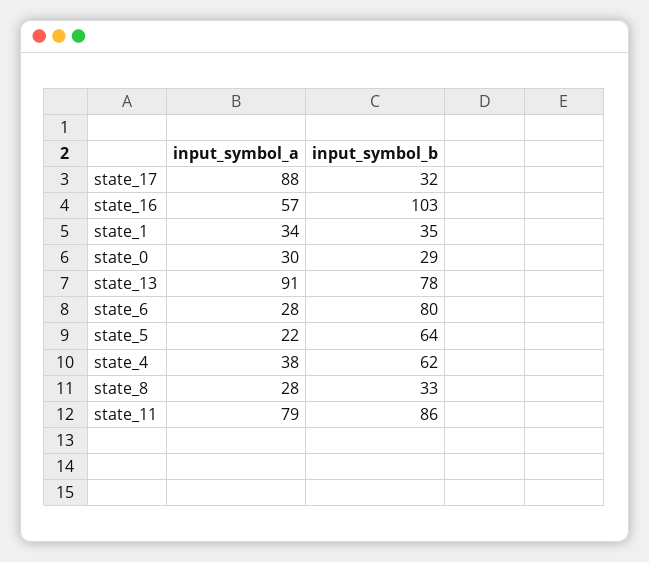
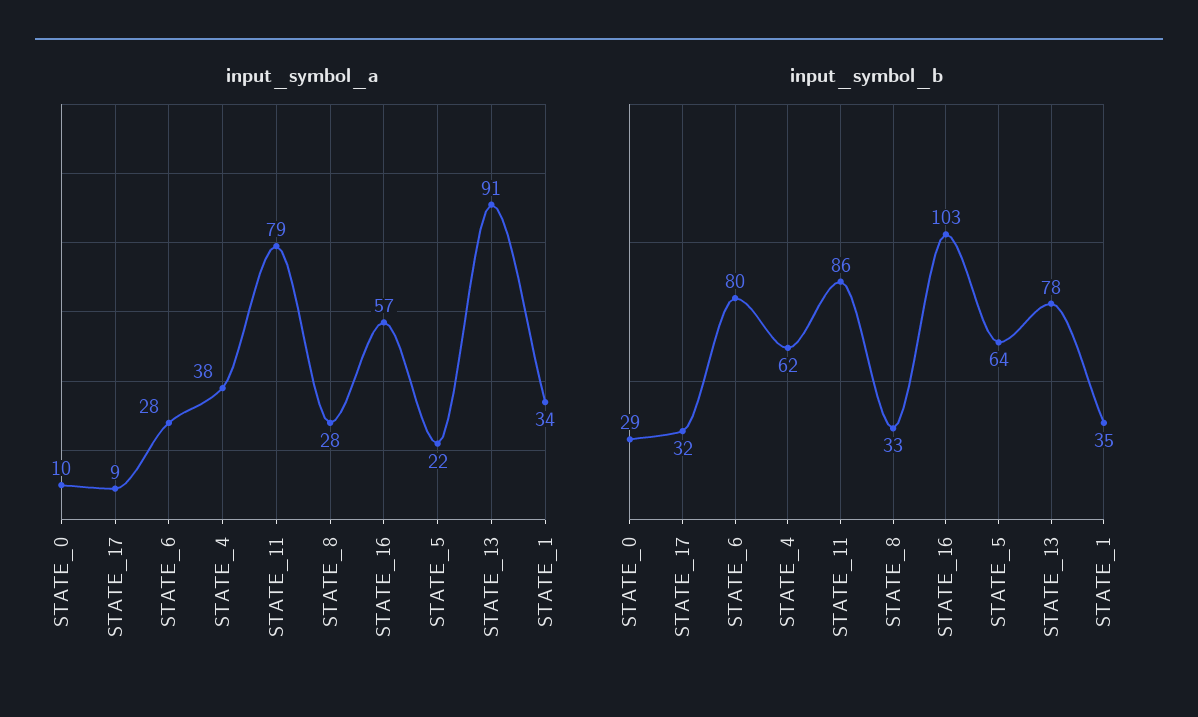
input_symbol_a, state_17: 88 -> 9
input_symbol_a, state_0: 30 -> 10

